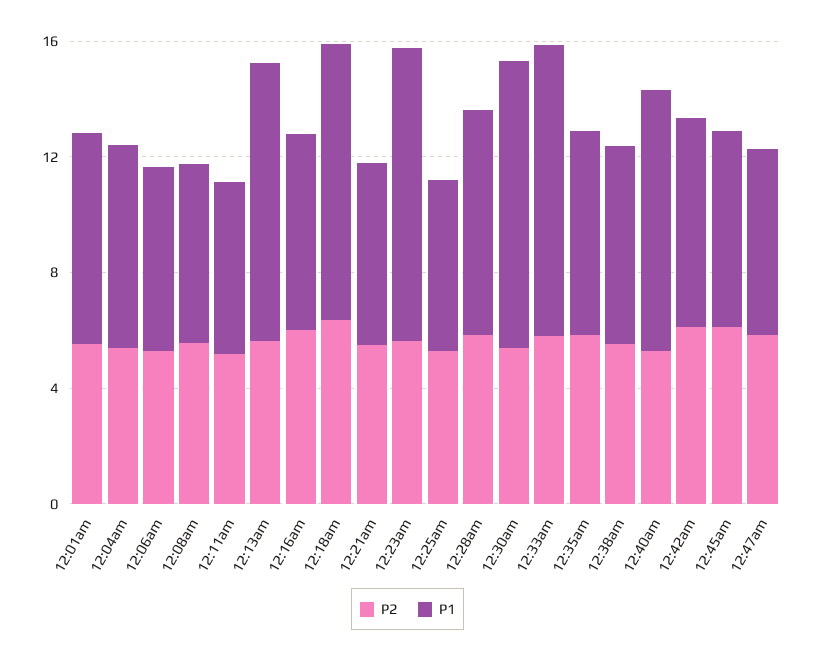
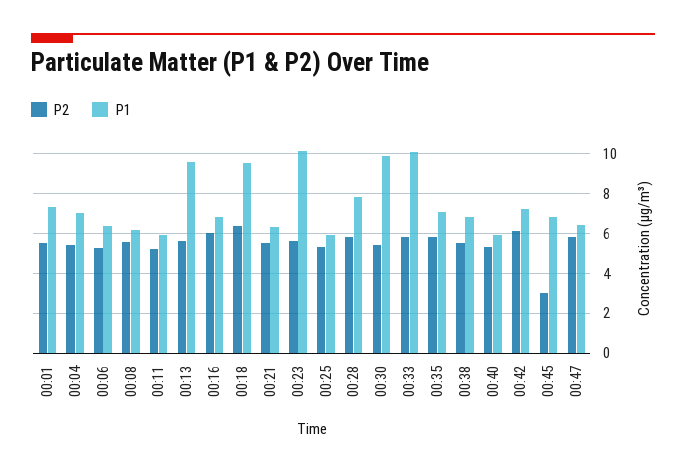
P1, 12:40am: 9 -> 6
P2, 12:45am: 6 -> 3

